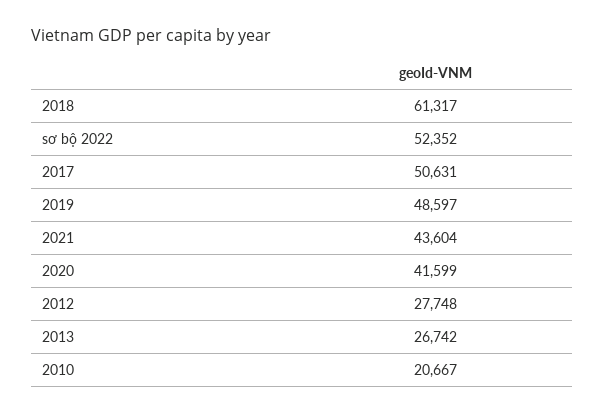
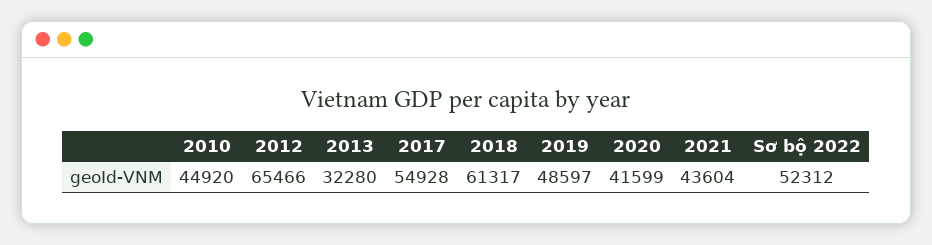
sơ bộ 2022: 52352 -> 52312
2017: 50631 -> 54928
2012: 27748 -> 65466
2013: 26742 -> 32280
2010: 20667 -> 44920

